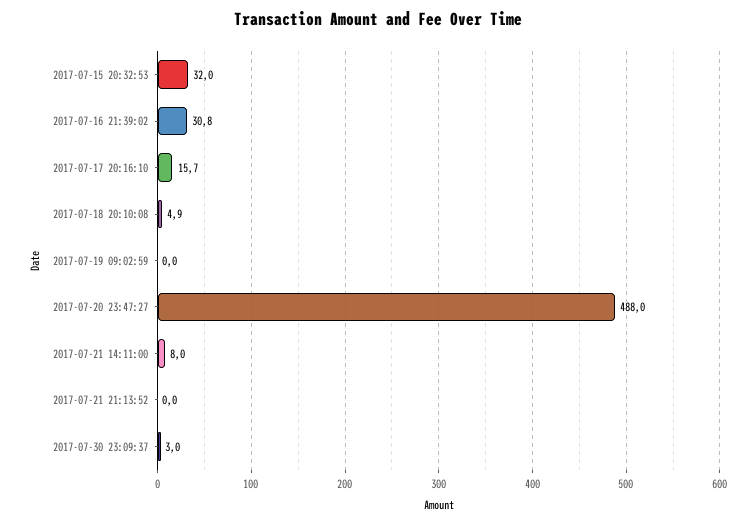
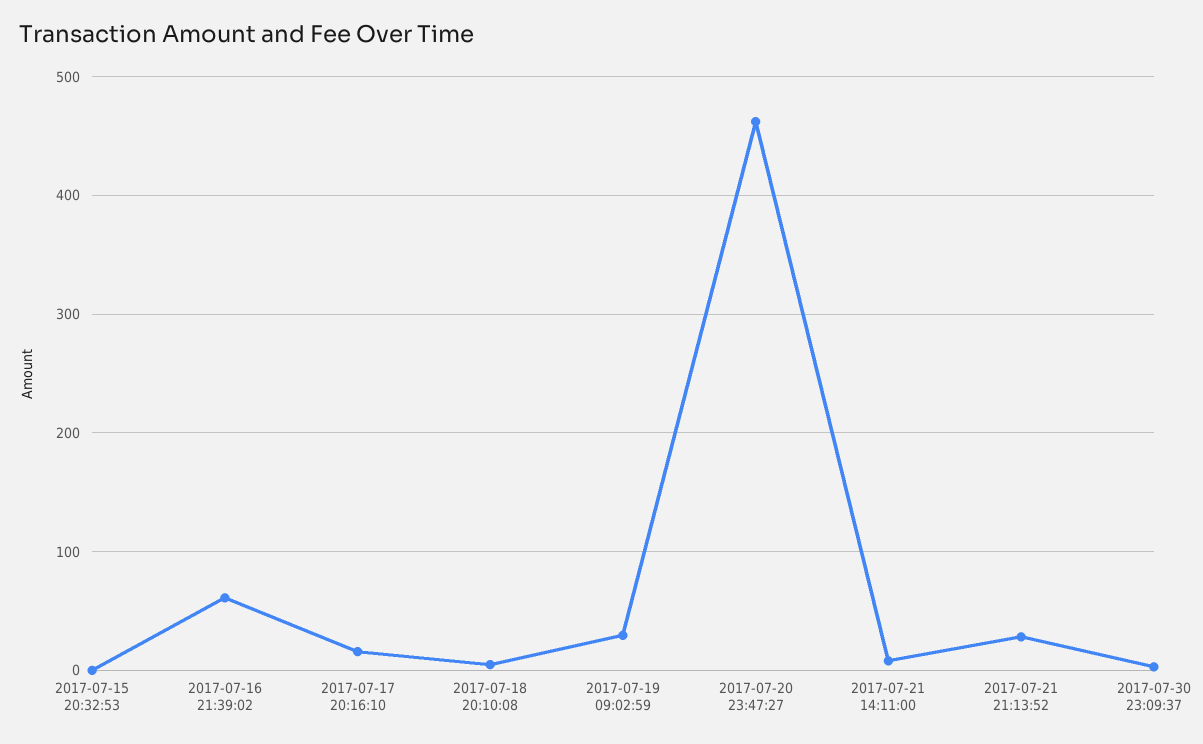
2017-07-15 20:32:53: 32 -> 0
2017-07-16 21:39:02: 30.8 -> 60
2017-07-19 09:02:59: 0 -> 30
2017-07-20 23:47:27: 488 -> 460
2017-07-21 21:13:52: 0 -> 30

